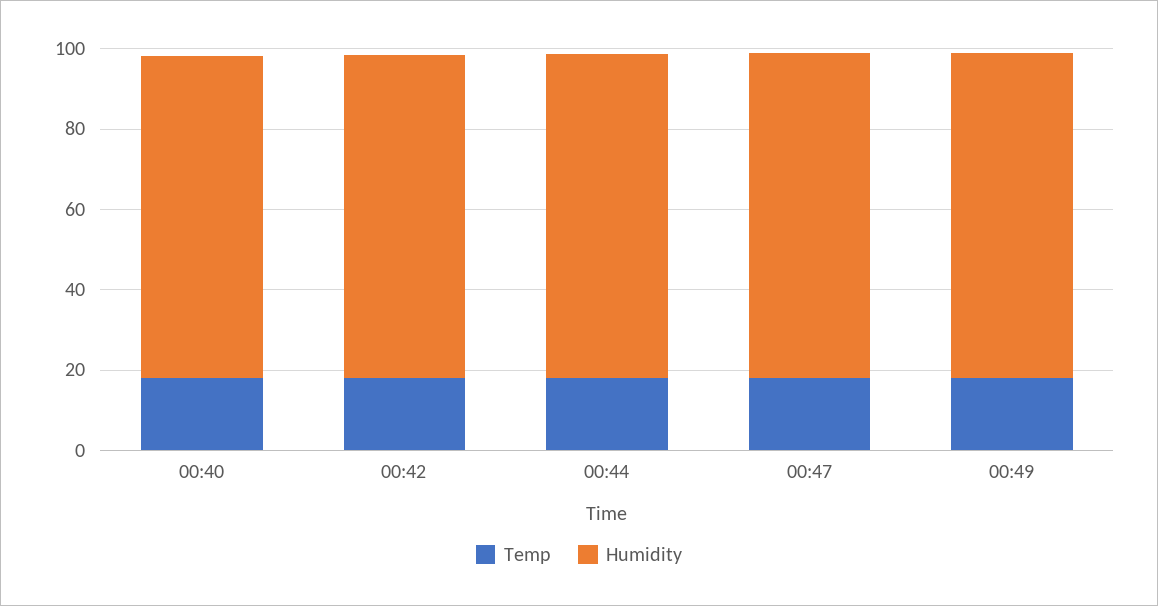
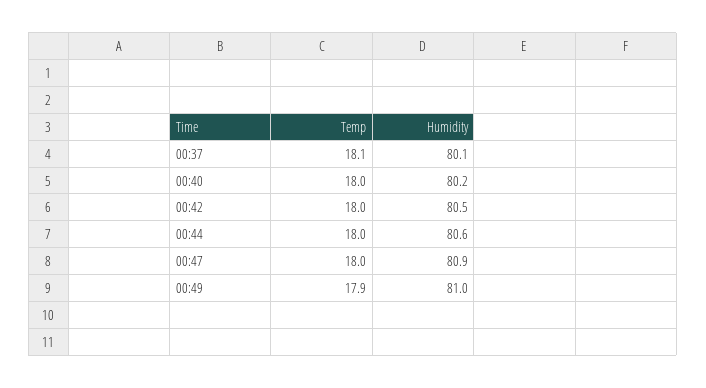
Temp, 00:37: none -> 18.1
Humidity, 00:37: none -> 80.1

